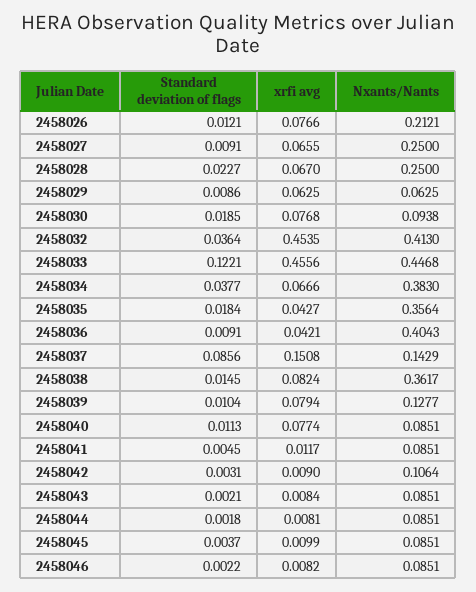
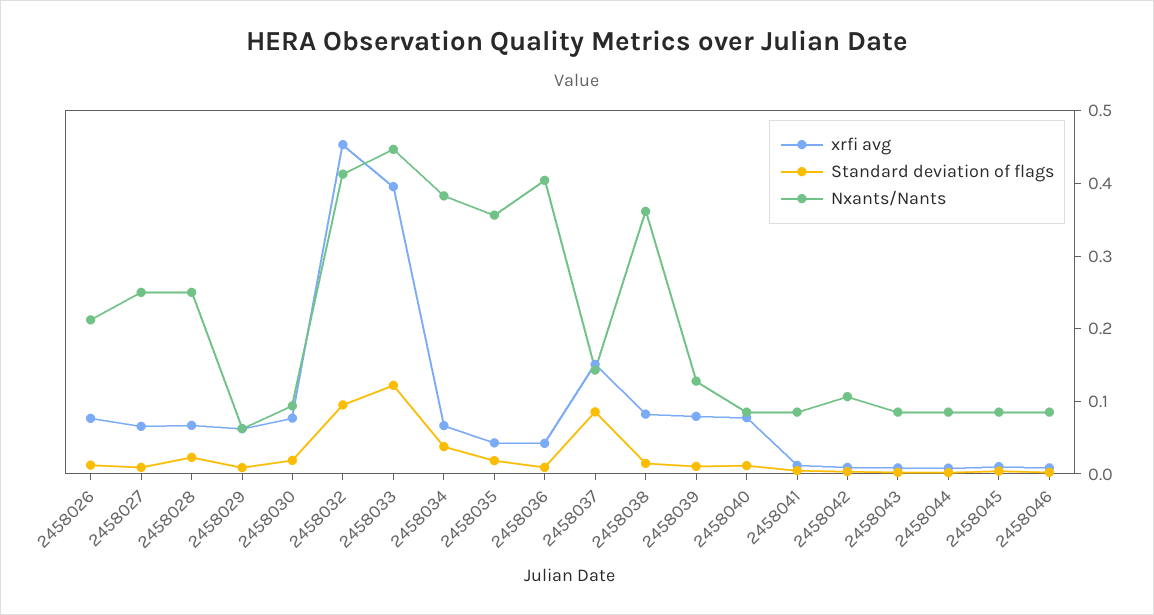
Standard deviation of flags, 2458032: 0.0364 -> 0.1
xrfi avg, 2458033: 0.4556 -> 0.4

